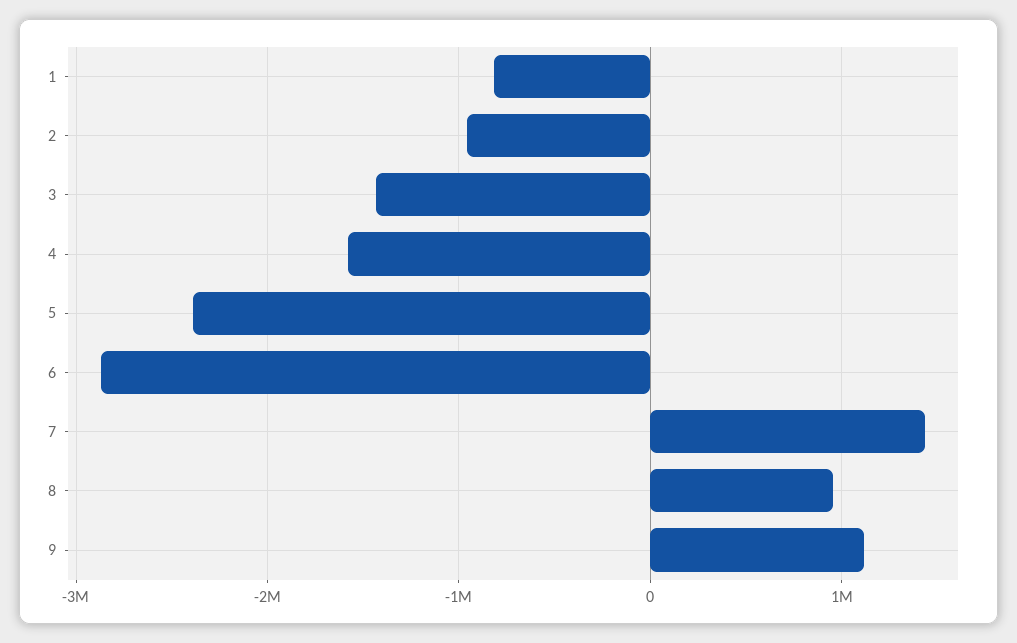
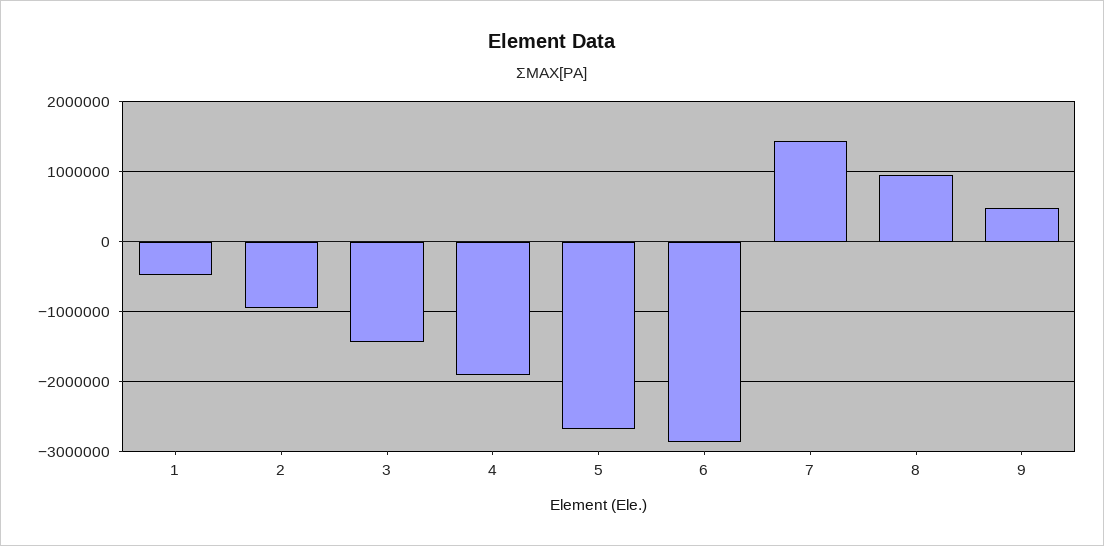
1: -800000 -> -500000
4: -1600000 -> -1900000
5: -2400000 -> -2700000
9: 1100000 -> 500000

